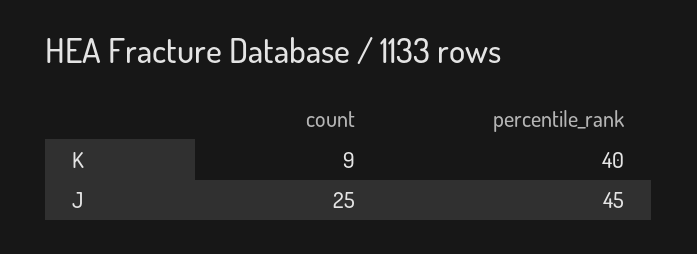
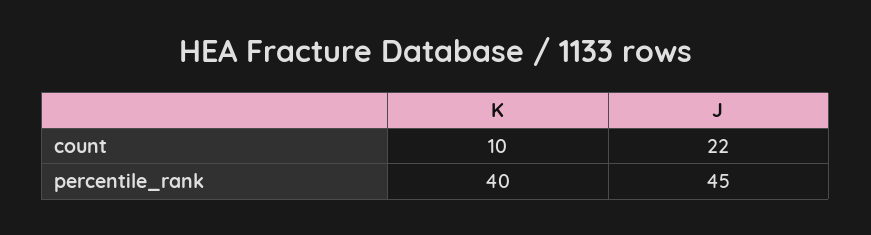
count, K: 9 -> 10
count, J: 25 -> 22

